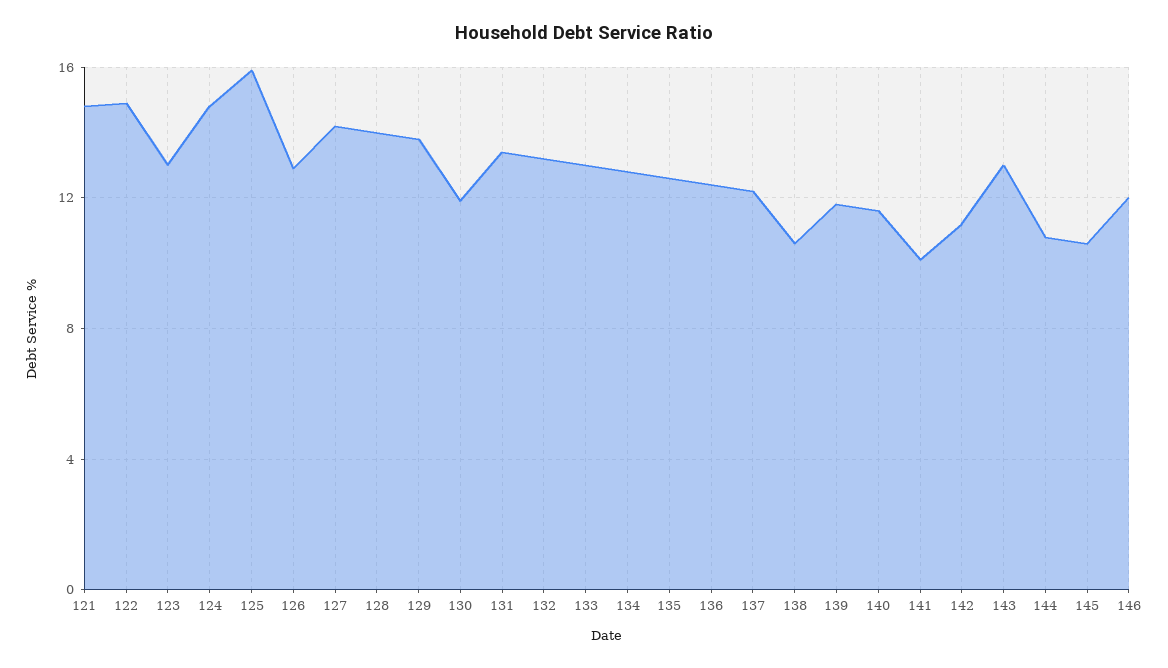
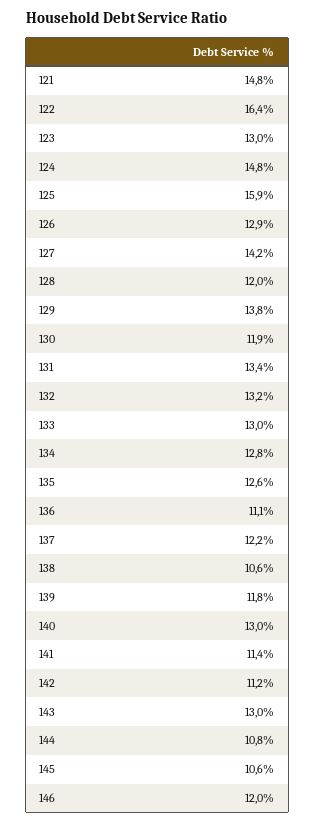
122: 15 -> 16.4
128: 14 -> 12
136: 12.5 -> 11.1
140: 11.5 -> 13
141: 10 -> 11.4

